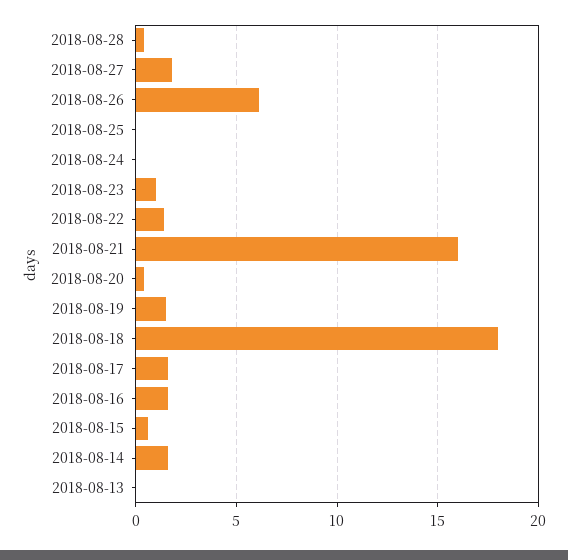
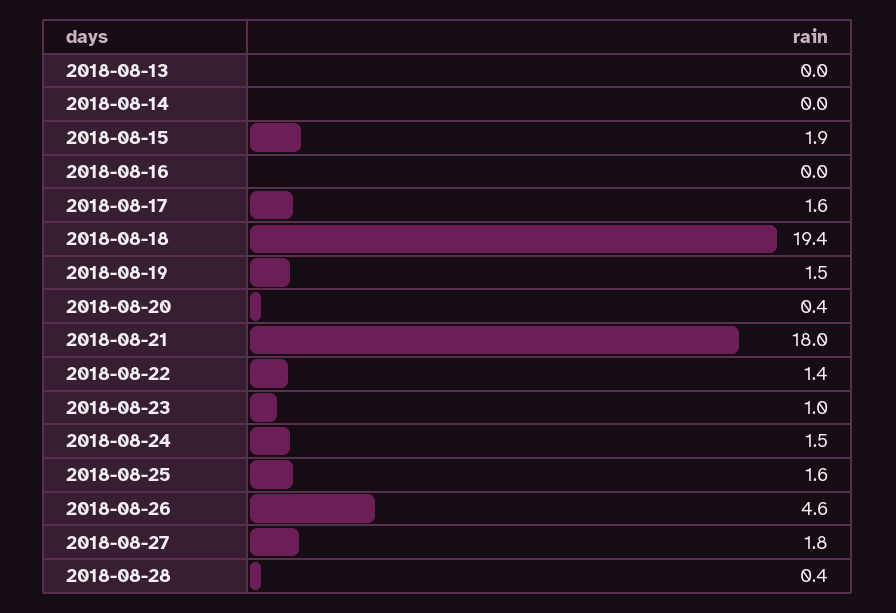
2018-08-26: 6 -> 4.6
2018-08-25: 0 -> 1.6
2018-08-24: 0 -> 1.5
2018-08-21: 16 -> 18
2018-08-18: 18 -> 19.4
2018-08-16: 1.5 -> 0
2018-08-15: 0.5 -> 1.9
2018-08-14: 1.5 -> 0

